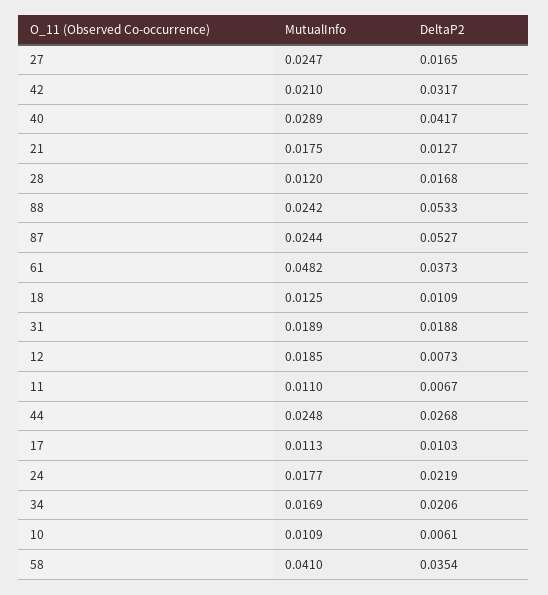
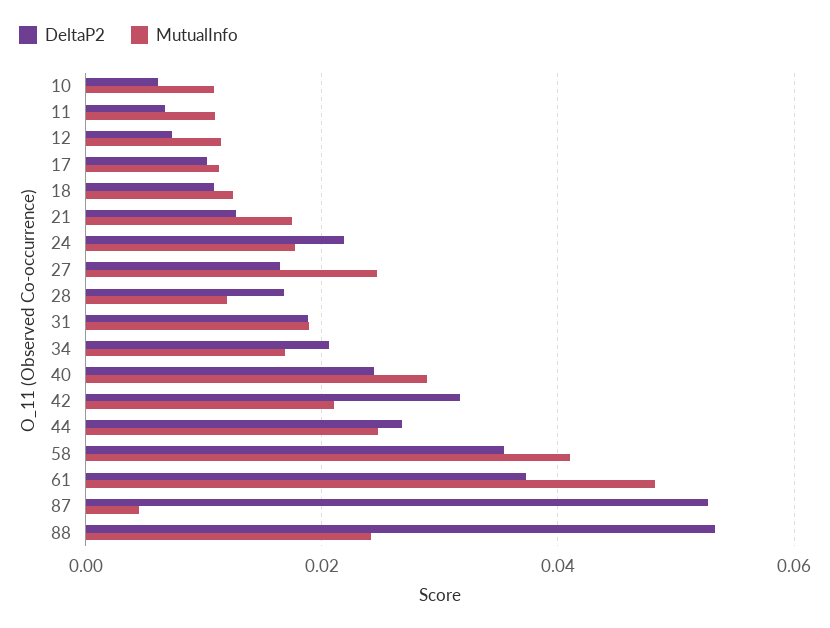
DeltaP2, 40: 0.0417 -> 0.024
MutualInfo, 87: 0.0244 -> 0.004
MutualInfo, 12: 0.0185 -> 0.012

